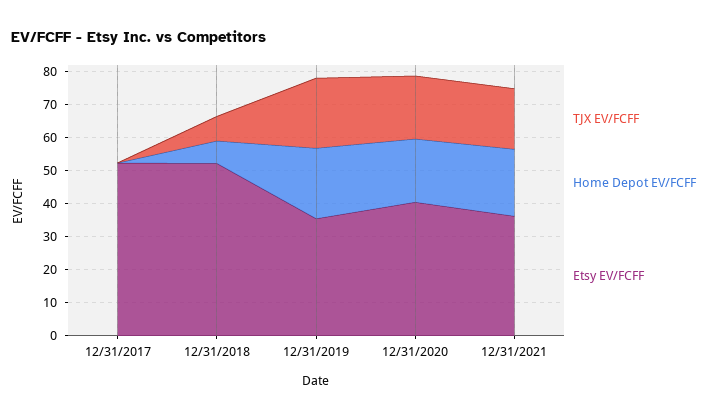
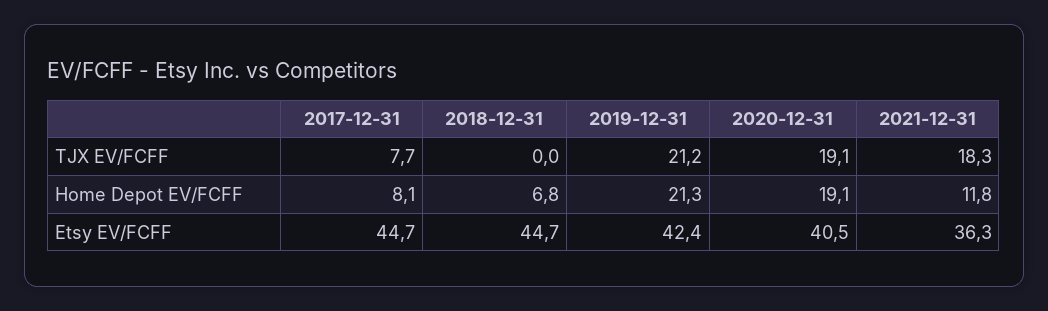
TJX EV/FCFF, 12/31/2017: 0 -> 7.7
Home Depot EV/FCFF, 12/31/2017: 0 -> 8.1
Etsy EV/FCFF, 12/31/2017: 52.5 -> 44.7
TJX EV/FCFF, 12/31/2018: 7.5 -> 0
Etsy EV/FCFF, 12/31/2018: 52.5 -> 44.7
Etsy EV/FCFF, 12/31/2019: 35 -> 42.4
Home Depot EV/FCFF, 12/31/2021: 20 -> 11.8

